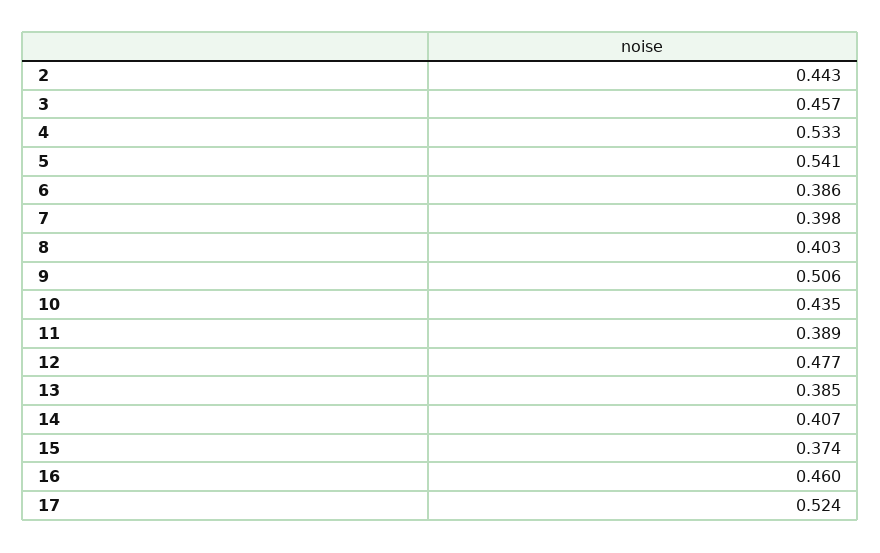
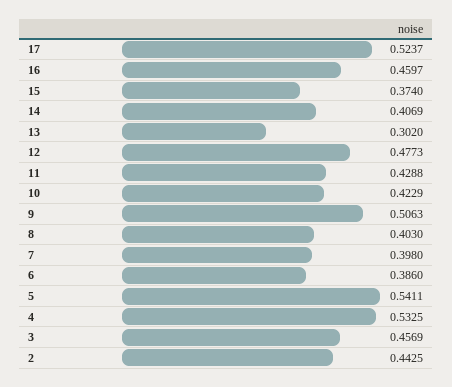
10: 0.435 -> 0.4229
11: 0.389 -> 0.4288
13: 0.385 -> 0.302

